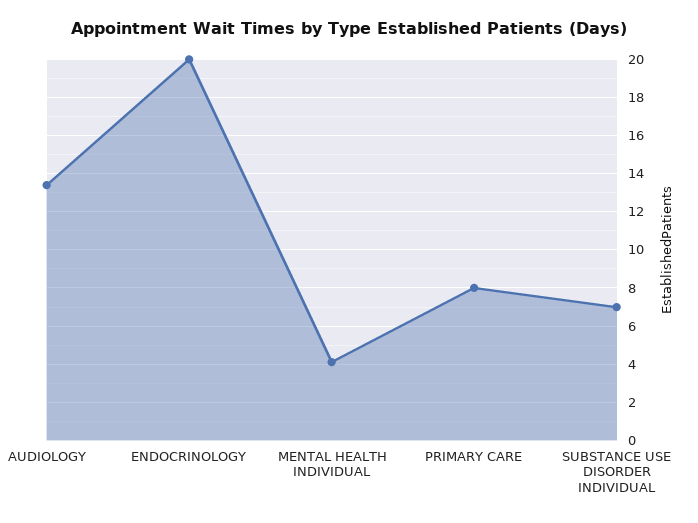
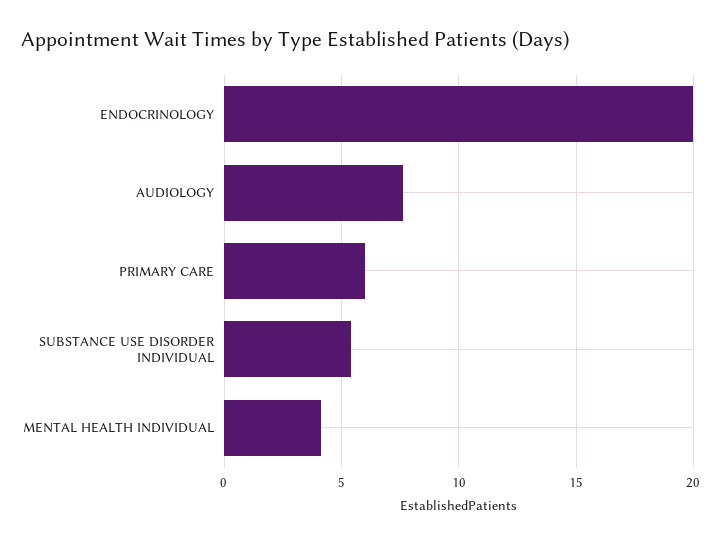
AUDIOLOGY: 13.5 -> 7.5
PRIMARY CARE: 8 -> 6
SUBSTANCE USE DISORDER INDIVIDUAL: 7 -> 5.5

